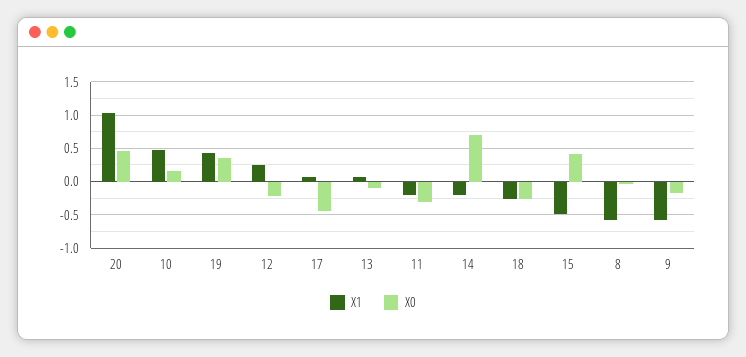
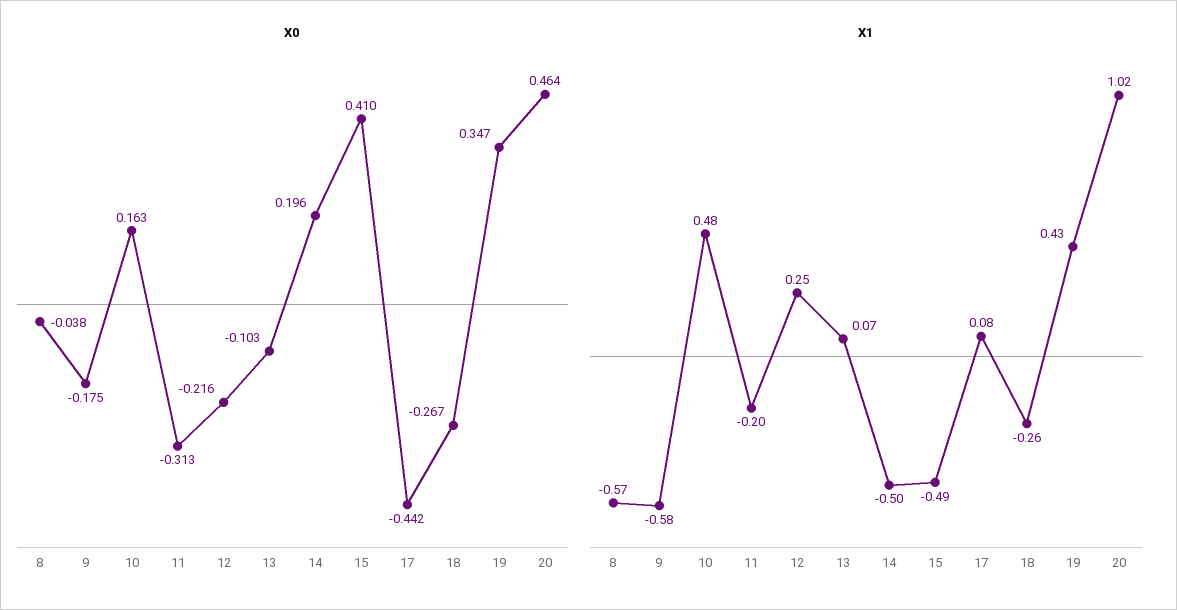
X1, 14: -0.2 -> -0.5
X0, 14: 0.7 -> 0.196

